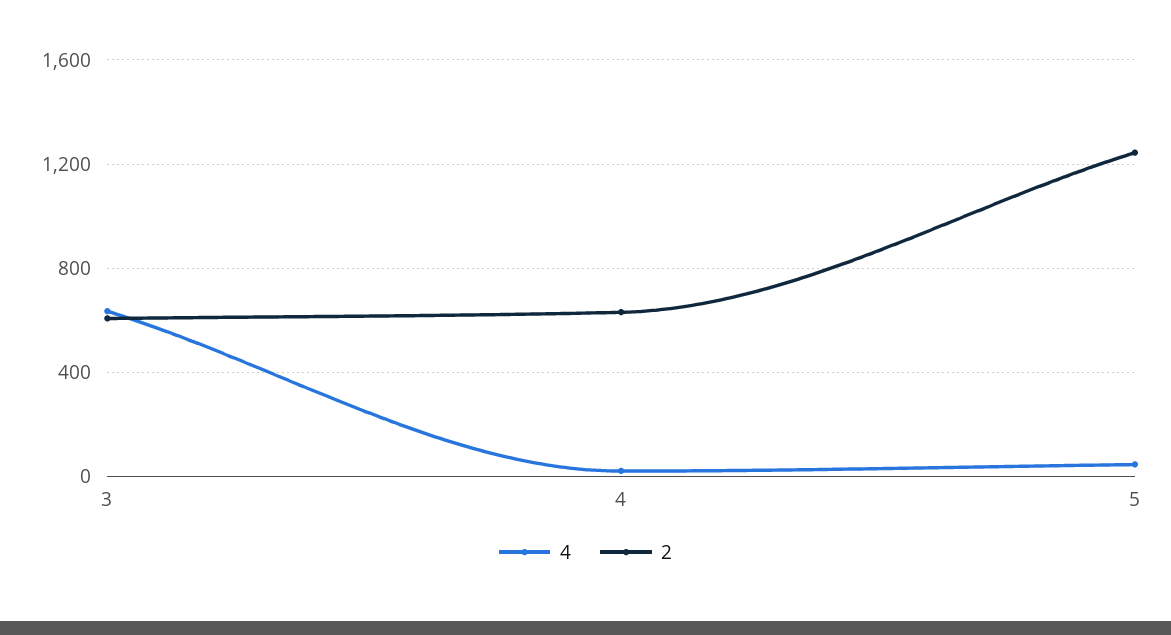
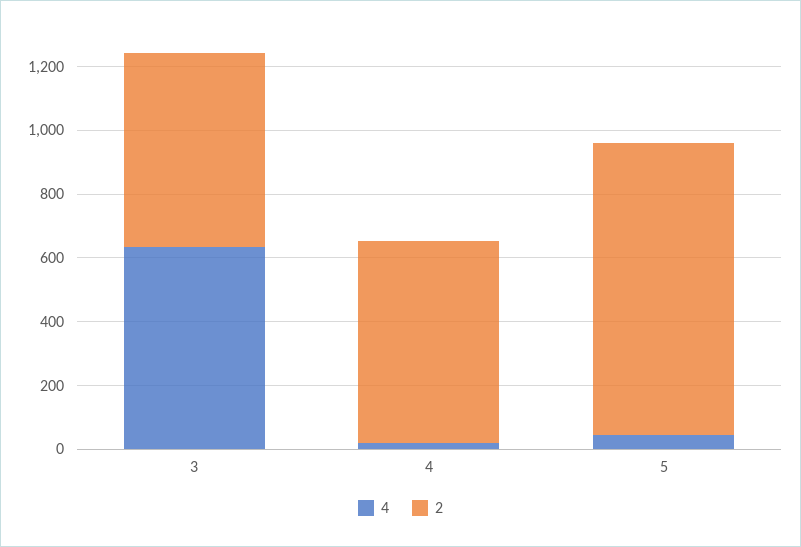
2, 5: 1250 -> 900

